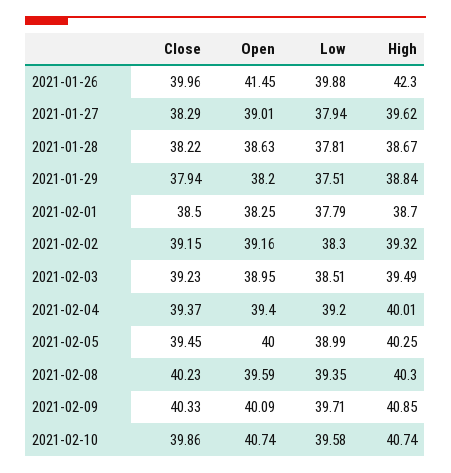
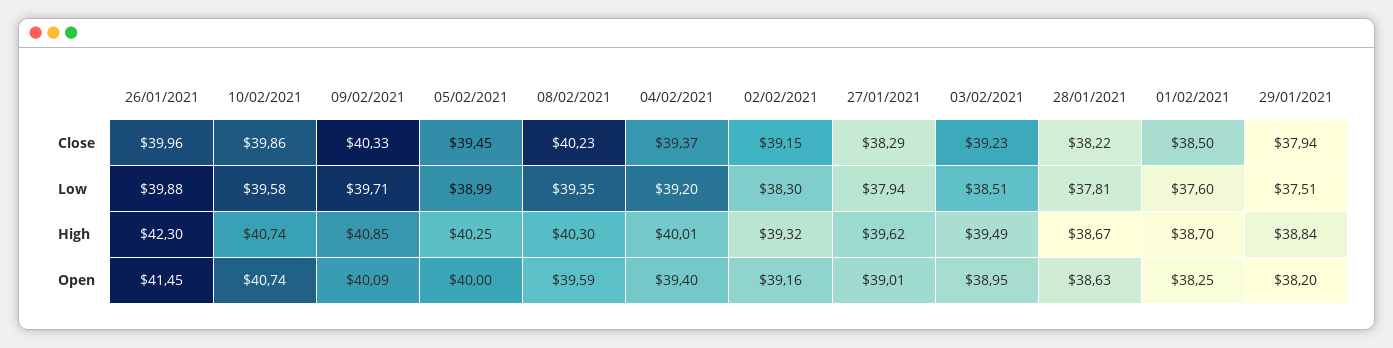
Low, 2021-02-01: 37.79 -> 37.6

